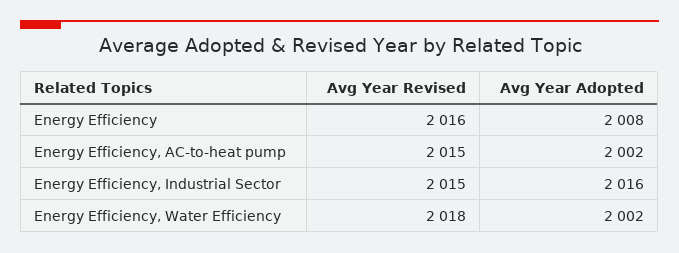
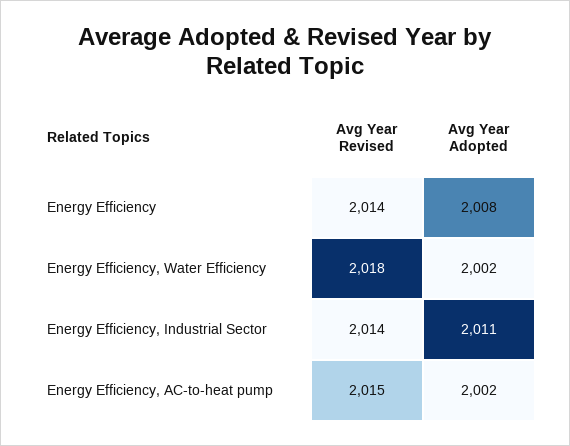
Avg Year Revised, Energy Efficiency: 2016 -> 2014
Avg Year Revised, Energy Efficiency, Industrial Sector: 2015 -> 2014
Avg Year Adopted, Energy Efficiency, Industrial Sector: 2016 -> 2011

